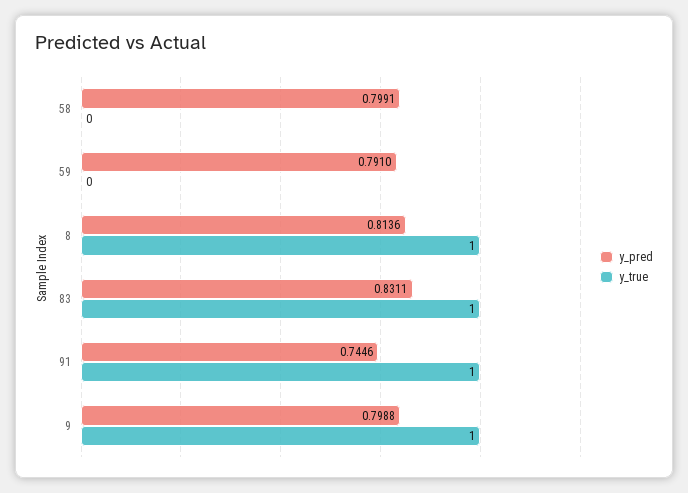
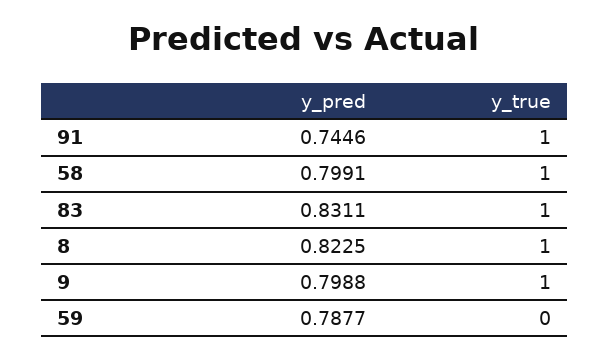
y_true, 58: 0 -> 1
y_pred, 59: 0.791 -> 0.7877
y_pred, 8: 0.8136 -> 0.8225

